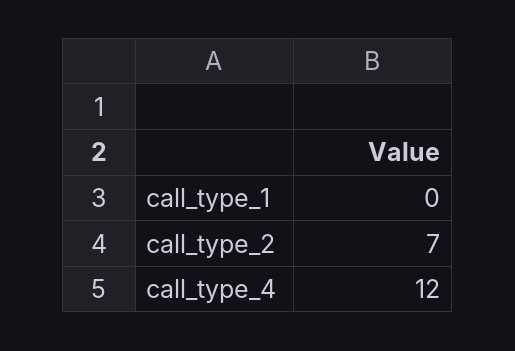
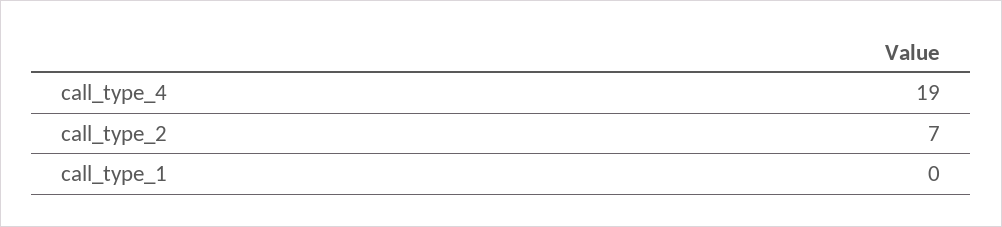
call_type_4: 12 -> 19

